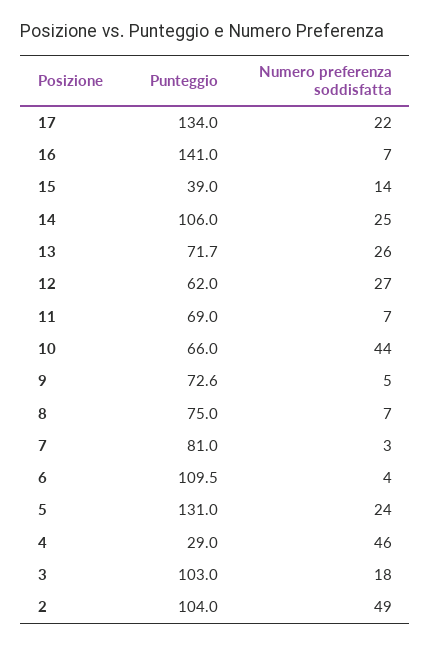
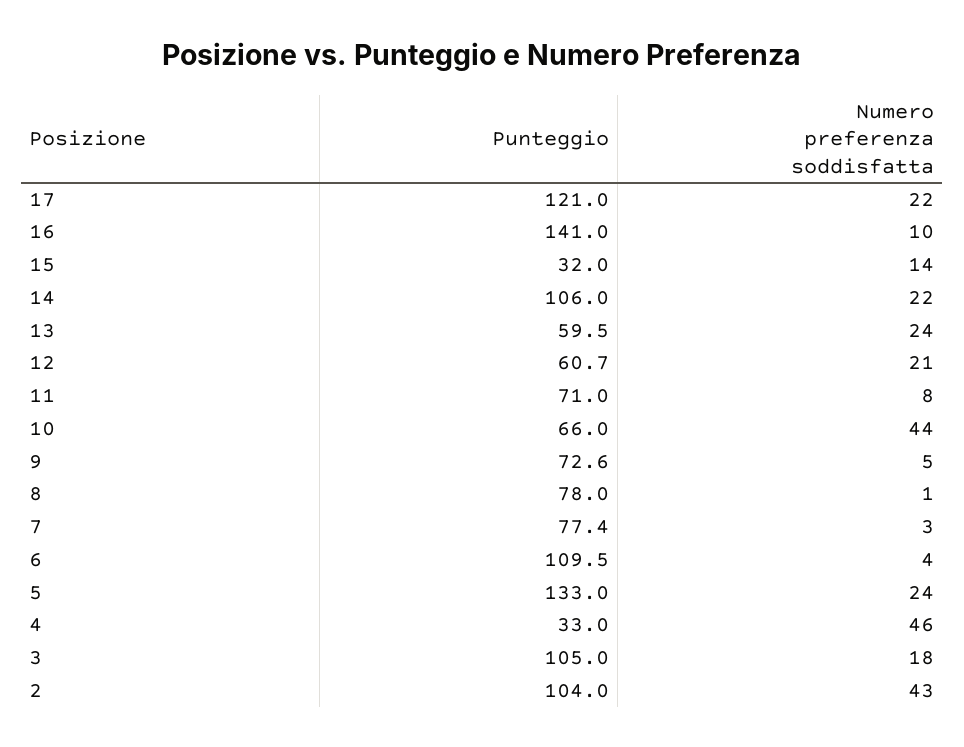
Punteggio, 17: 134 -> 121
Numero preferenza soddisfatta, 16: 7 -> 10
Punteggio, 15: 39 -> 32
Numero preferenza soddisfatta, 14: 25 -> 22
Punteggio, 13: 71.7 -> 59.5
Numero preferenza soddisfatta, 13: 26 -> 24
Punteggio, 12: 62 -> 60.7
Numero preferenza soddisfatta, 12: 27 -> 21
Punteggio, 11: 69 -> 71
Numero preferenza soddisfatta, 11: 7 -> 8
Punteggio, 8: 75 -> 78
Numero preferenza soddisfatta, 8: 7 -> 1
Punteggio, 7: 81 -> 77.4
Punteggio, 5: 131 -> 133
Punteggio, 4: 29 -> 33
Punteggio, 3: 103 -> 105
Numero preferenza soddisfatta, 2: 49 -> 43

